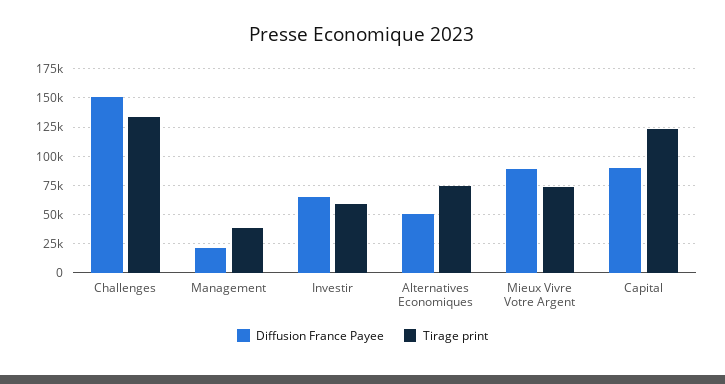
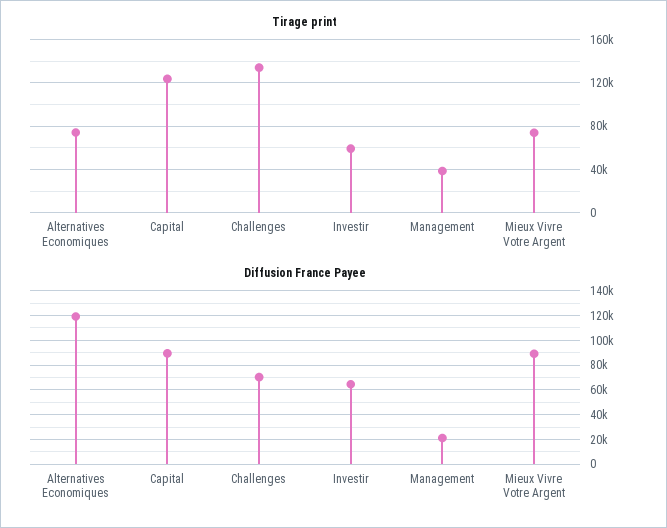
Diffusion France Payee, Challenges: 150000 -> 70000
Diffusion France Payee, Alternatives Economiques: 50000 -> 120000

